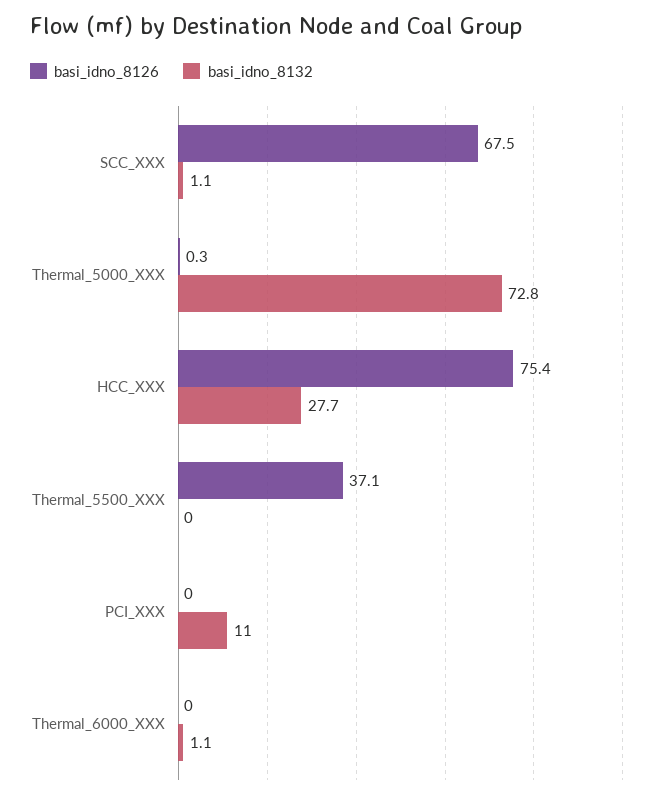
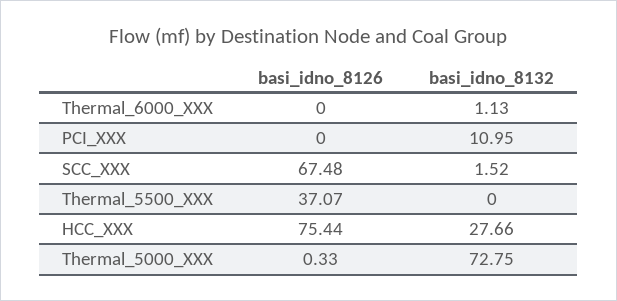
basi_idno_8132, SCC_XXX: 1.1 -> 1.52

